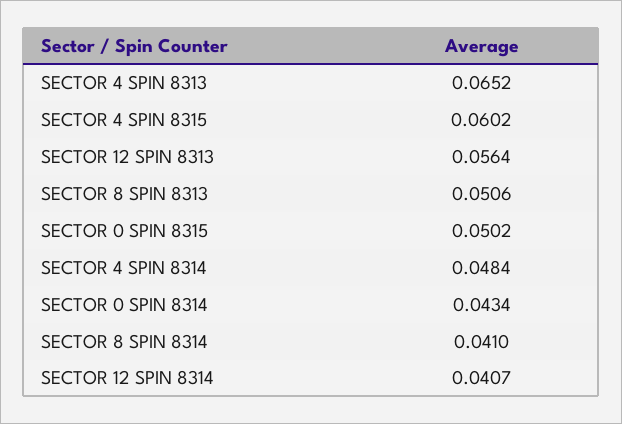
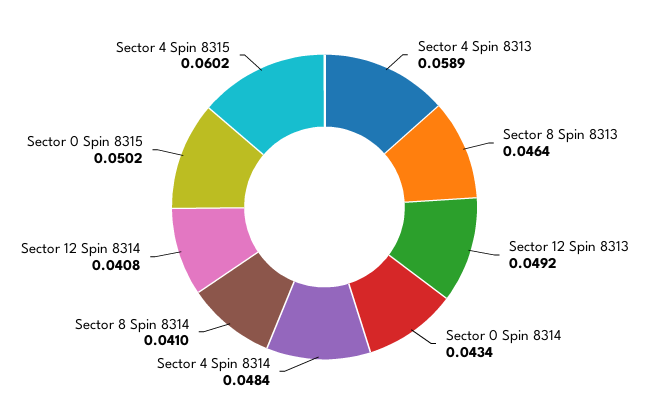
SECTOR 4 SPIN 8313: 0.0652 -> 0.0589
SECTOR 12 SPIN 8313: 0.0564 -> 0.0492
SECTOR 8 SPIN 8313: 0.0506 -> 0.0464
SECTOR 12 SPIN 8314: 0.0407 -> 0.0408

